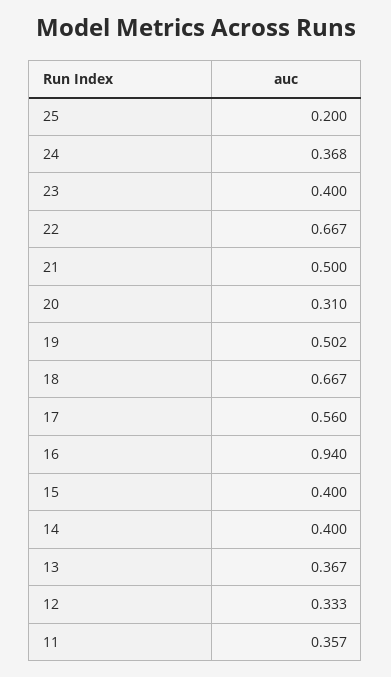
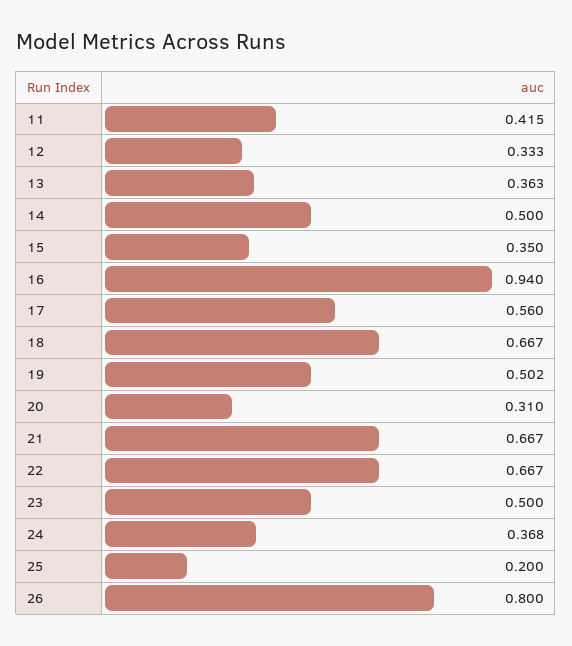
23: 0.4 -> 0.5
21: 0.5 -> 0.667
15: 0.4 -> 0.35
14: 0.4 -> 0.5
13: 0.367 -> 0.363
11: 0.357 -> 0.415
26: none -> 0.8

